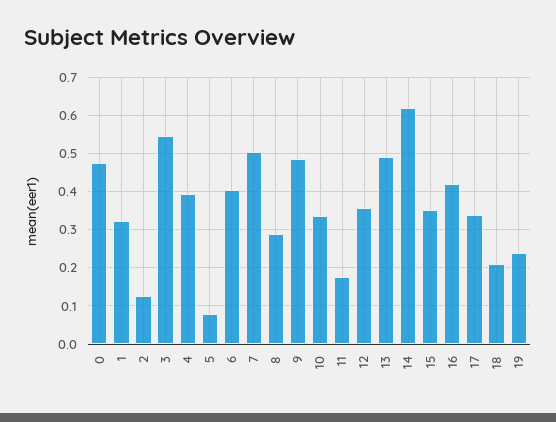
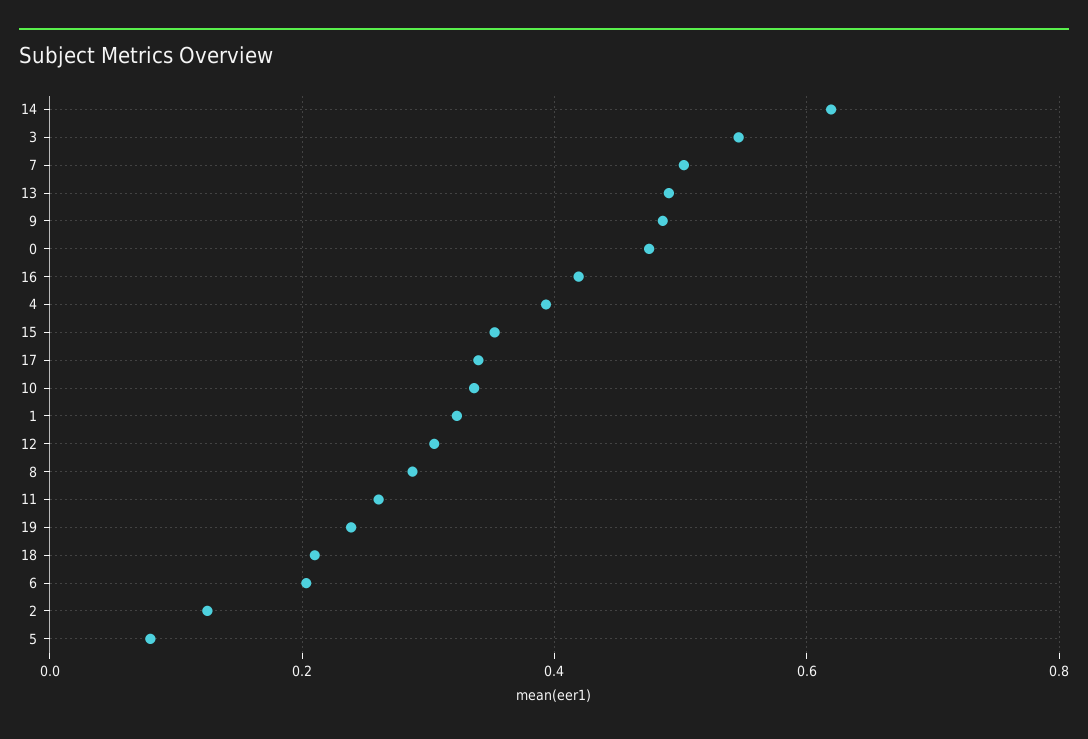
6: 0.4 -> 0.2
11: 0.18 -> 0.26
12: 0.36 -> 0.3

